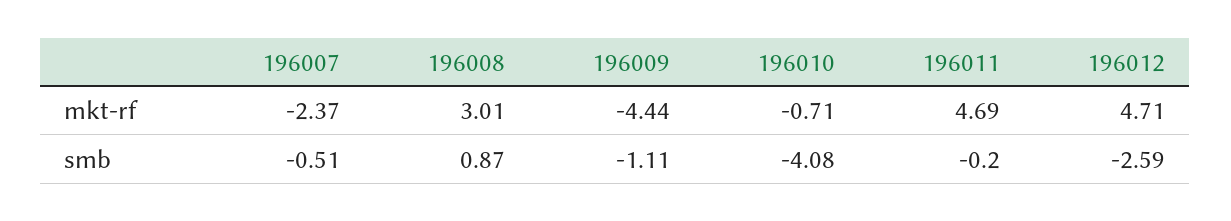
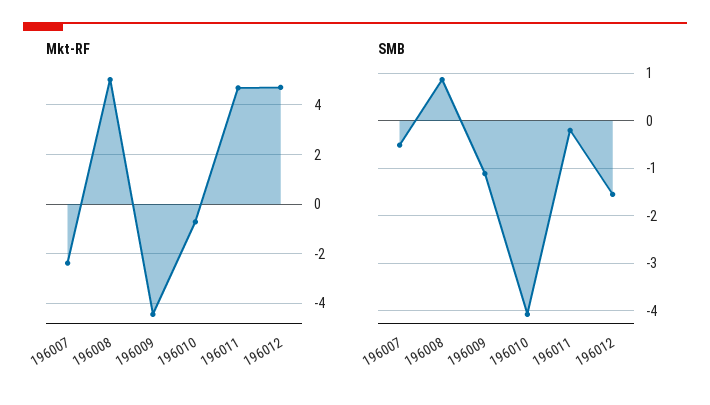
mkt-rf, 196008: 3.01 -> 5
smb, 196012: -2.59 -> -1.6

